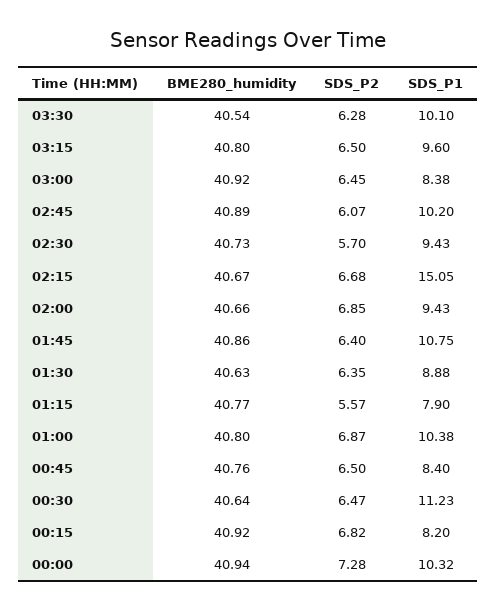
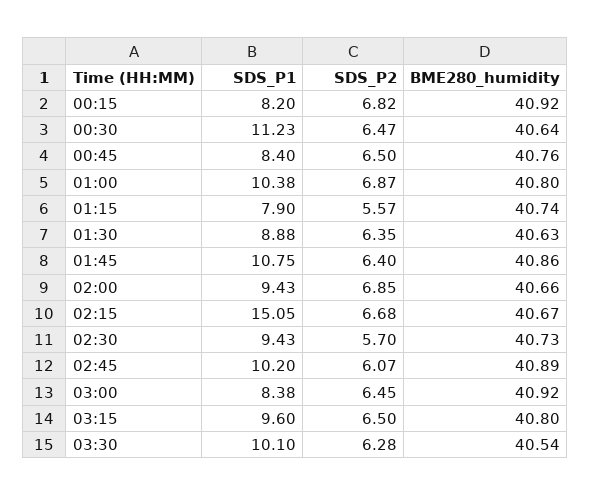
BME280_humidity, 01:15: 40.77 -> 40.74
BME280_humidity, 00:00: 40.94 -> none
SDS_P2, 00:00: 7.28 -> none
SDS_P1, 00:00: 10.32 -> none

